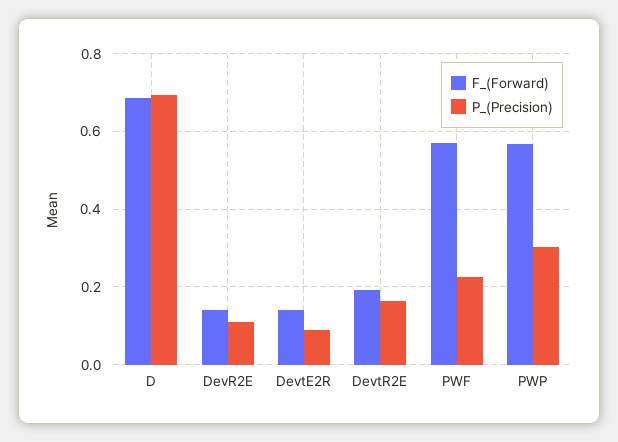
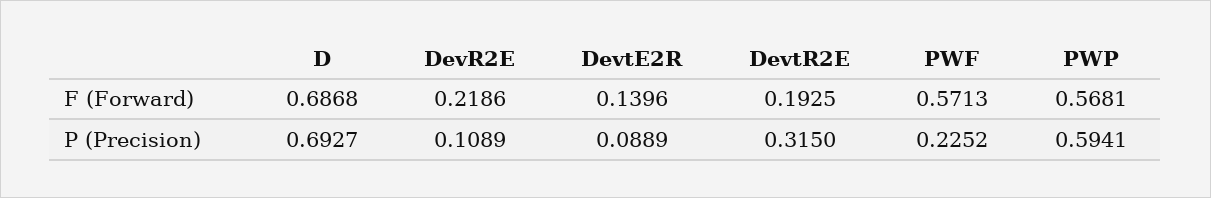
F_(Forward), DevR2E: 0.14 -> 0.2186
P_(Precision), DevtR2E: 0.16 -> 0.315
P_(Precision), PWP: 0.3 -> 0.5941

